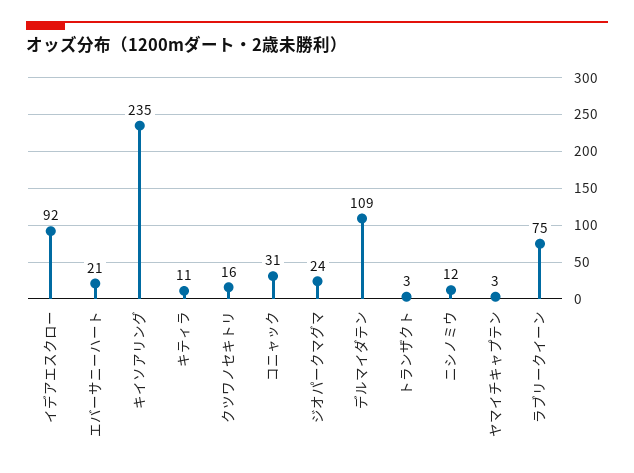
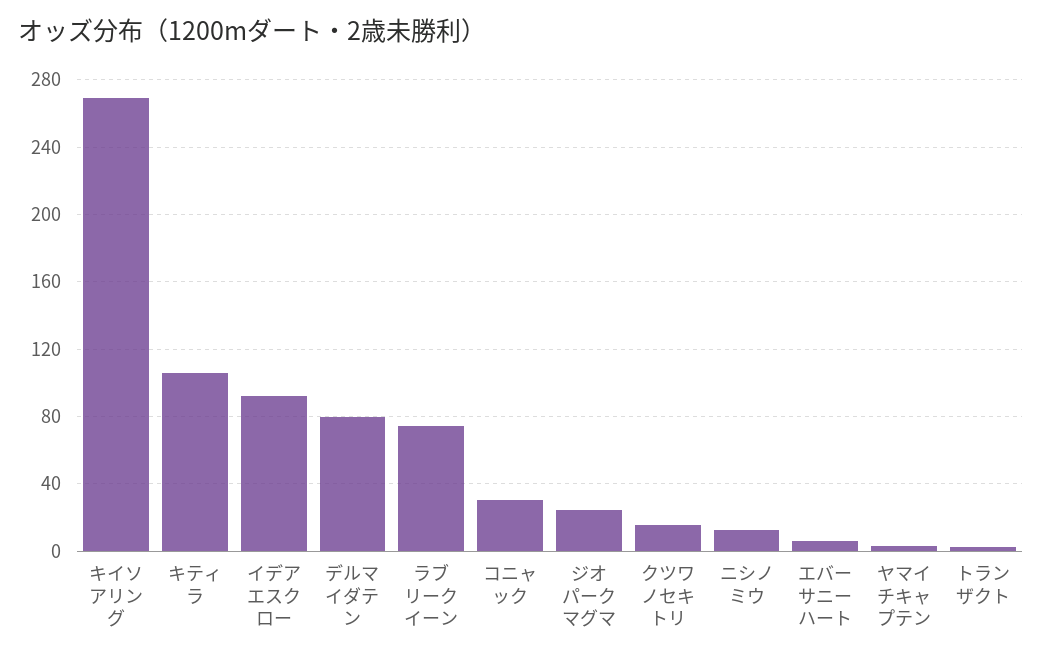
エバーサニーハート: 21 -> 5
キイソアリング: 235 -> 270
キティラ: 11 -> 105
デルマイダテン: 109 -> 80

